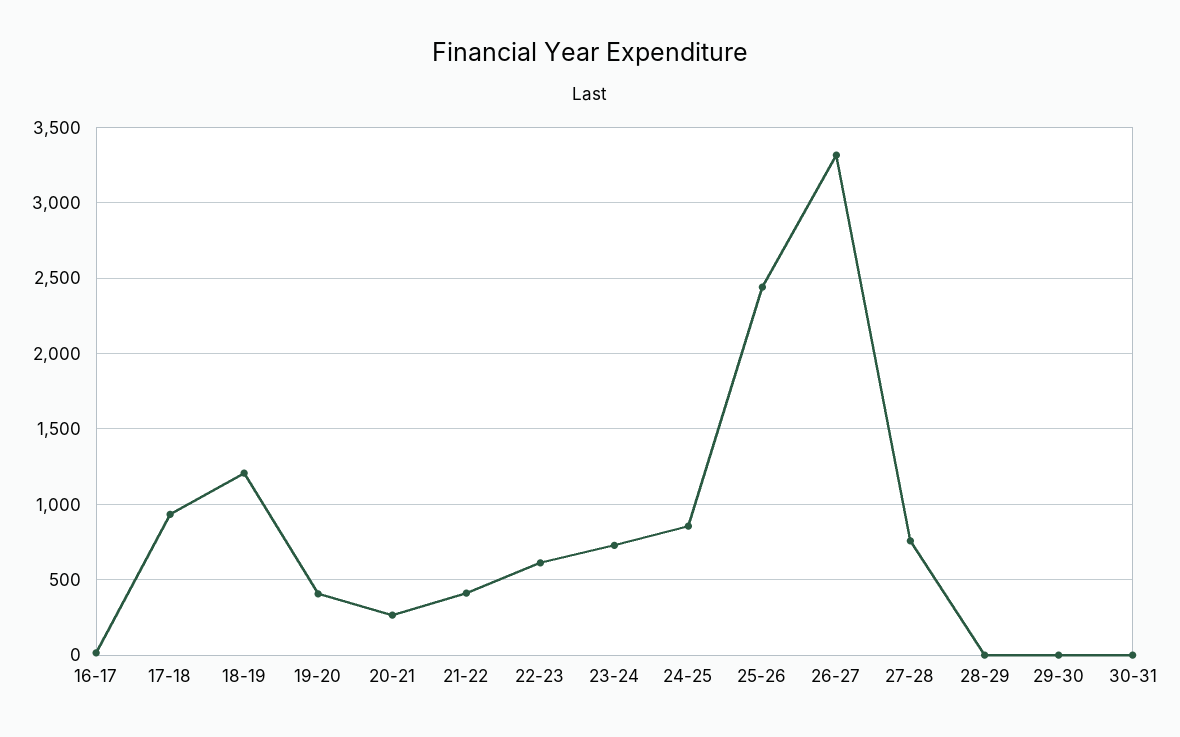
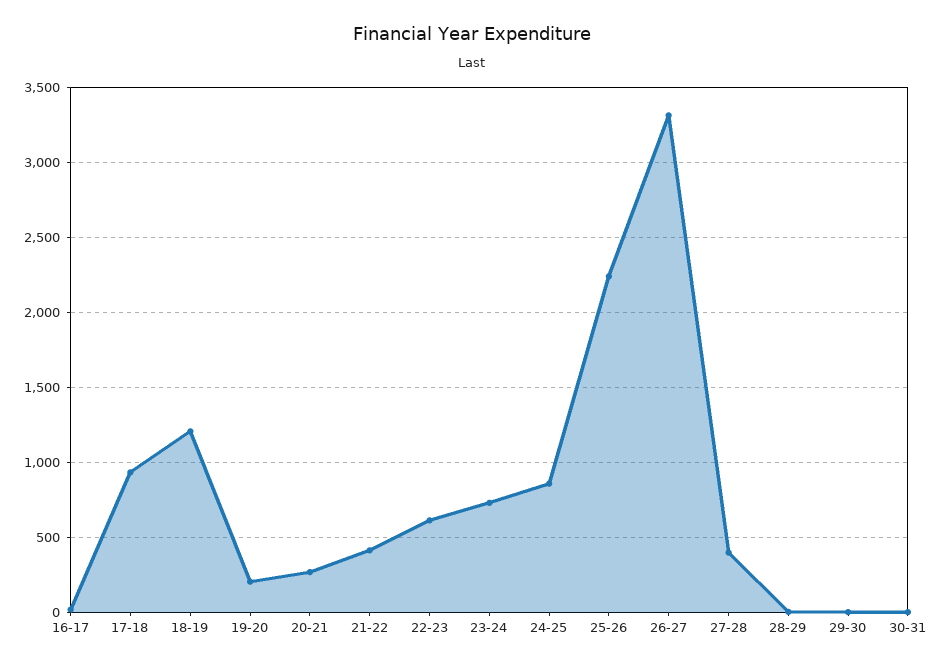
19-20: 400 -> 200
25-26: 2450 -> 2250
27-28: 750 -> 400

